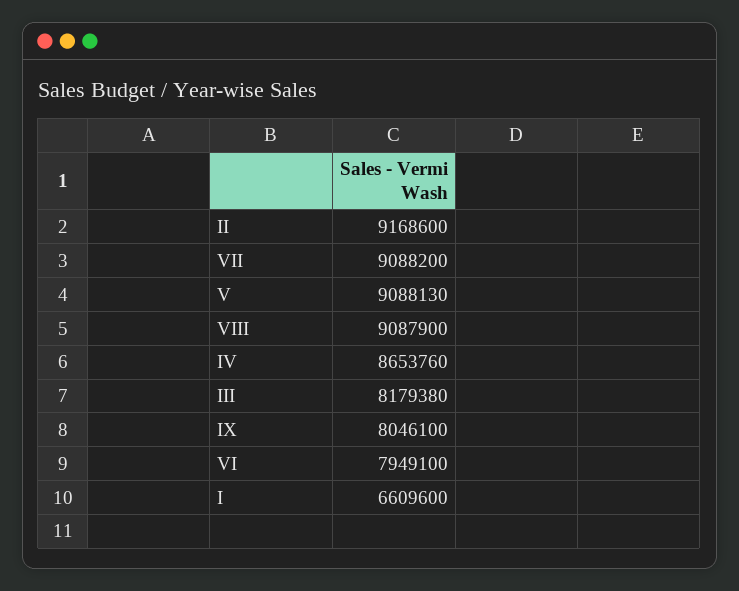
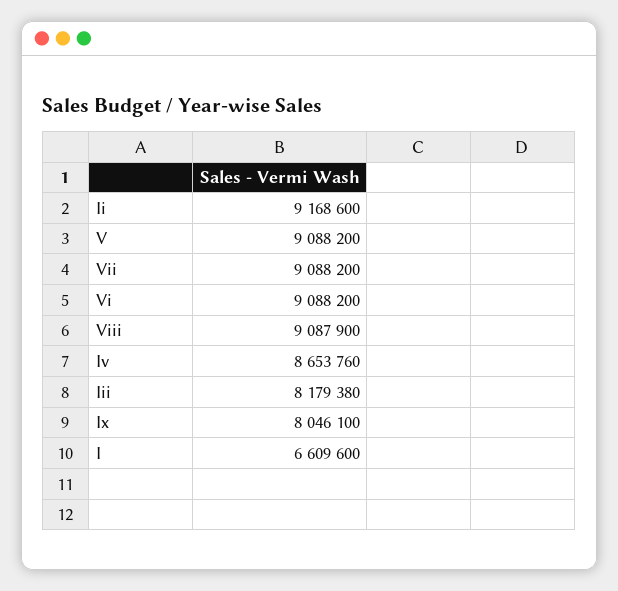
V: 9088130 -> 9088200
VI: 7949100 -> 9088200

